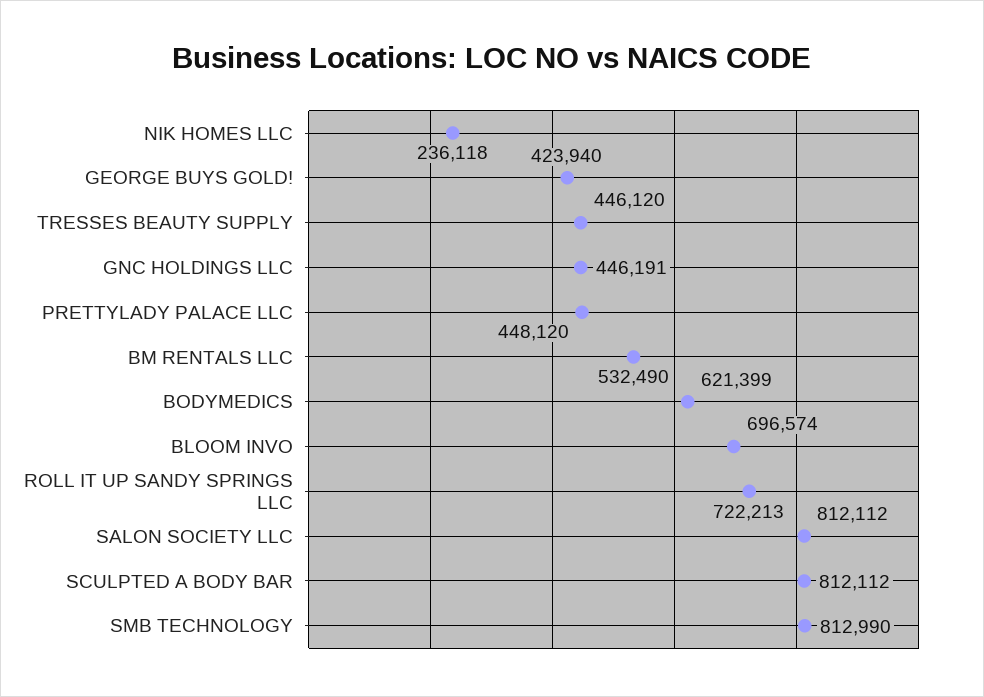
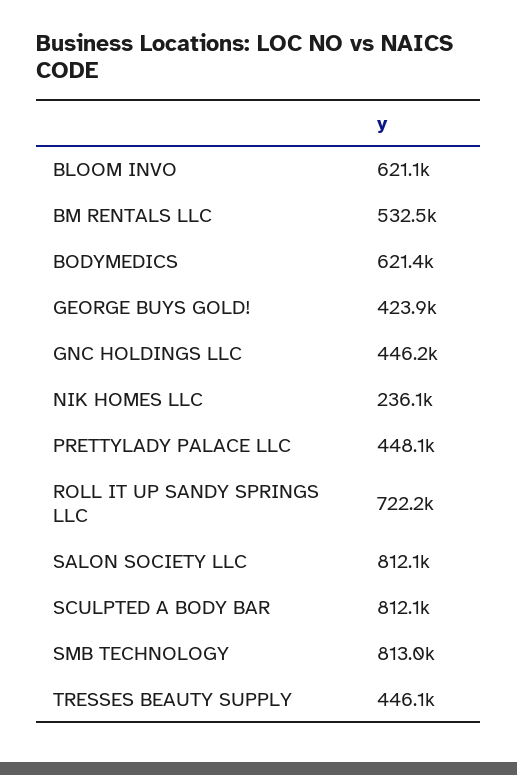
BLOOM INVO: 696574 -> 621100

